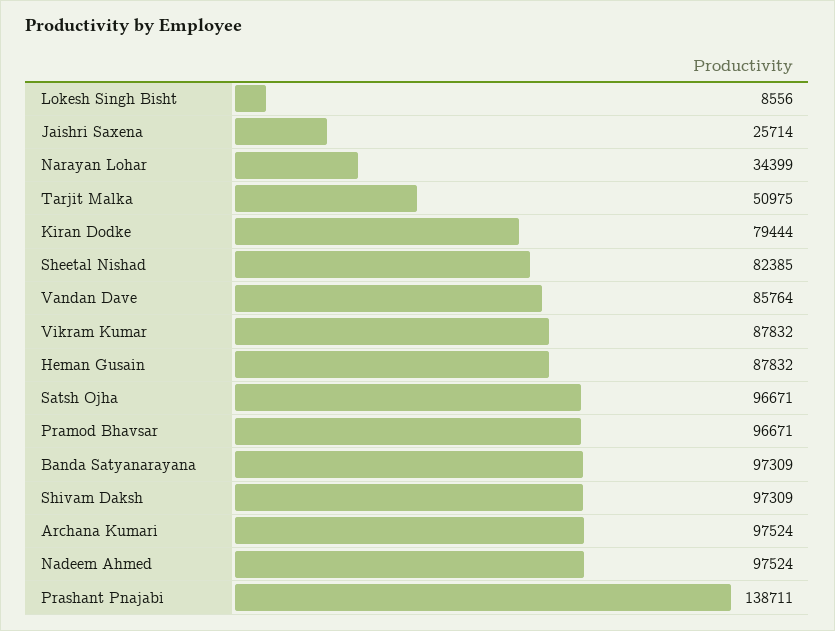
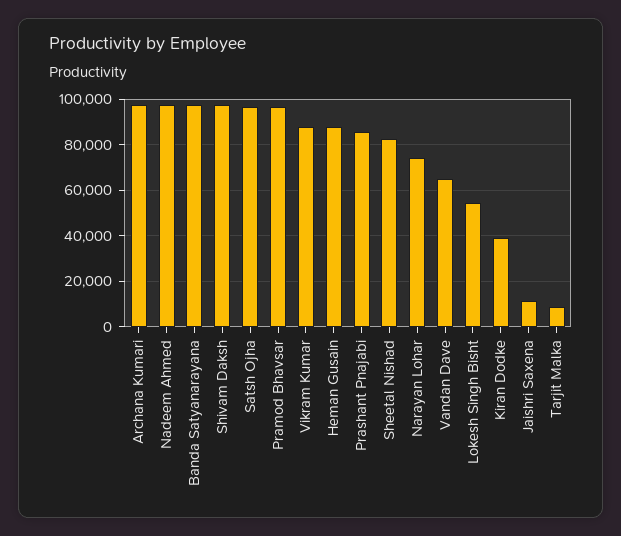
Lokesh Singh Bisht: 8556 -> 55000
Jaishri Saxena: 25714 -> 10000
Narayan Lohar: 34399 -> 75000
Tarjit Malka: 50975 -> 10000
Kiran Dodke: 79444 -> 40000
Vandan Dave: 85764 -> 65000
Prashant Pnajabi: 138711 -> 85000

